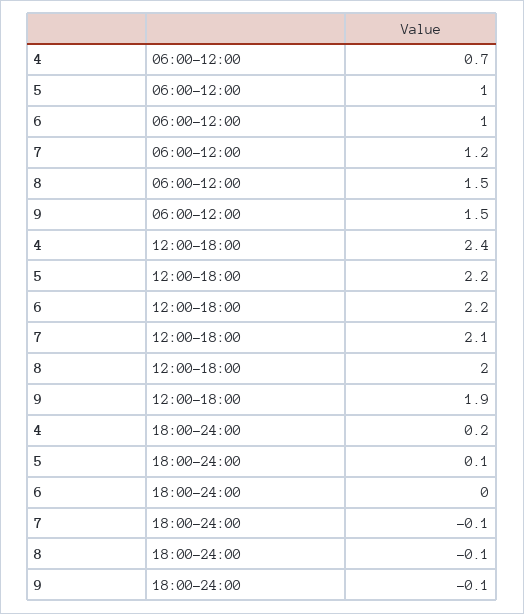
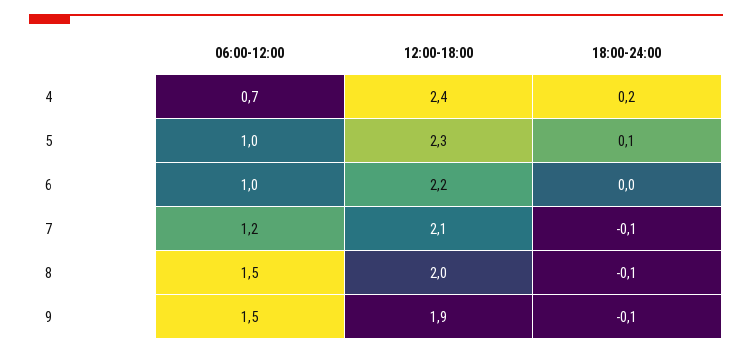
5, 12:00-18:00: 2.2 -> 2.3

